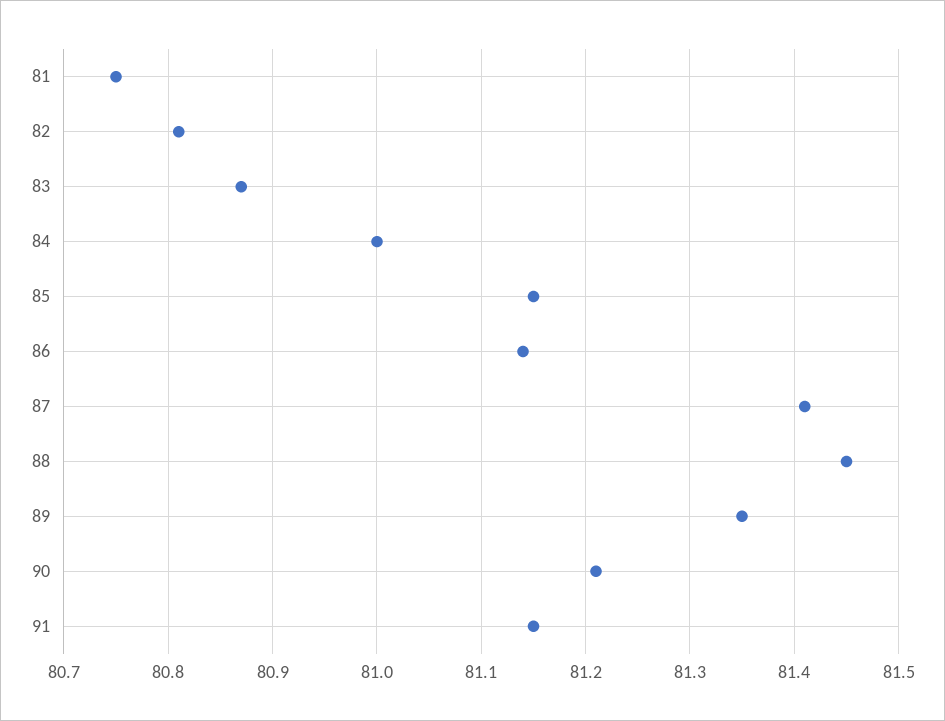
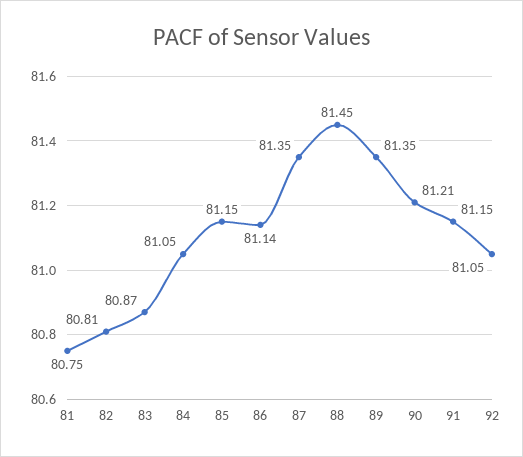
84: 81 -> 81.05
87: 81.41 -> 81.35
92: none -> 81.05

